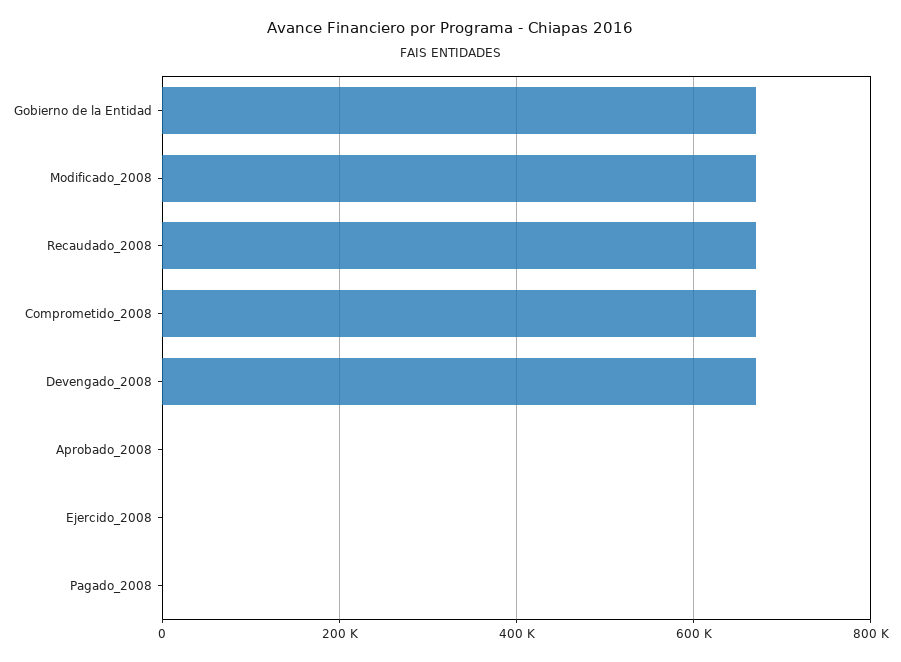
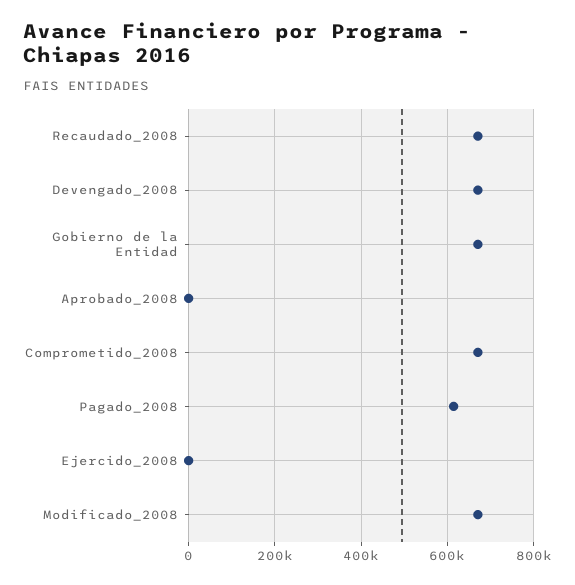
Pagado_2008: 0 -> 620000

